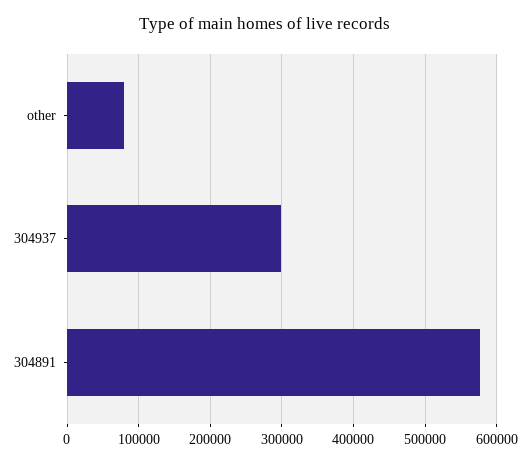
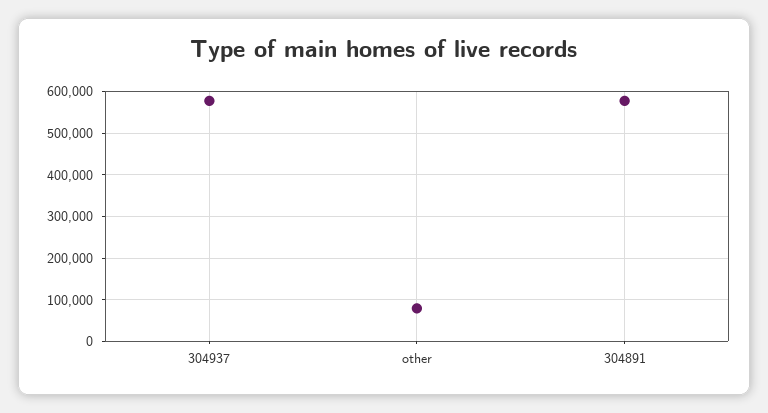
304937: 300000 -> 580000

